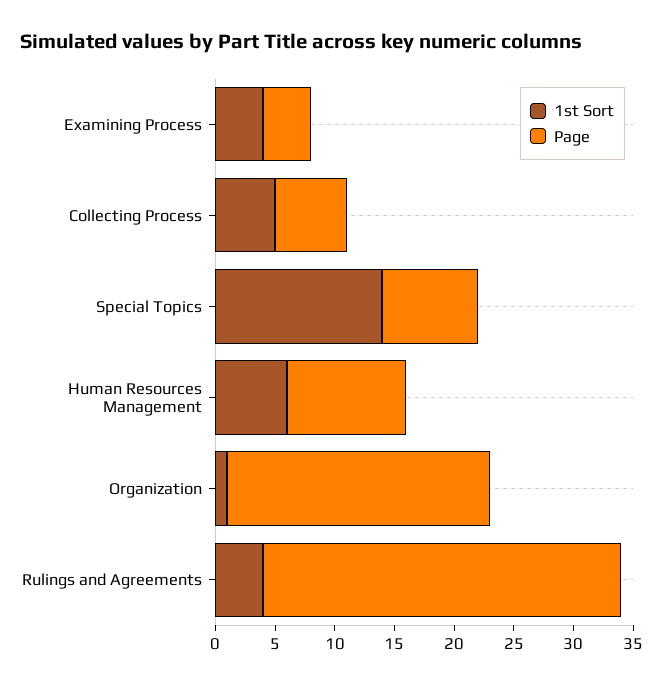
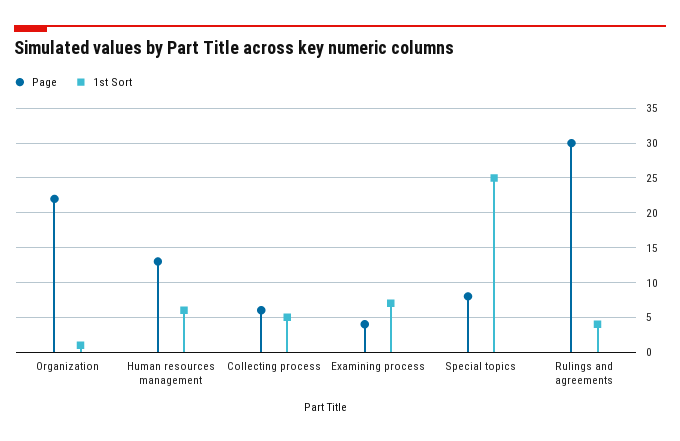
1st Sort, Examining Process: 4 -> 7
1st Sort, Special Topics: 14 -> 25
Page, Human Resources Management: 10 -> 13

